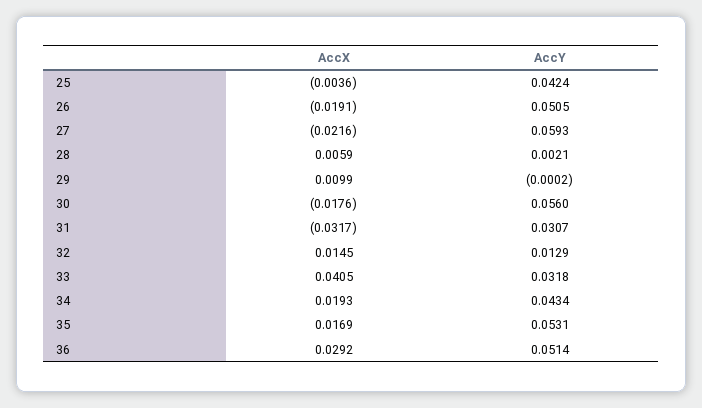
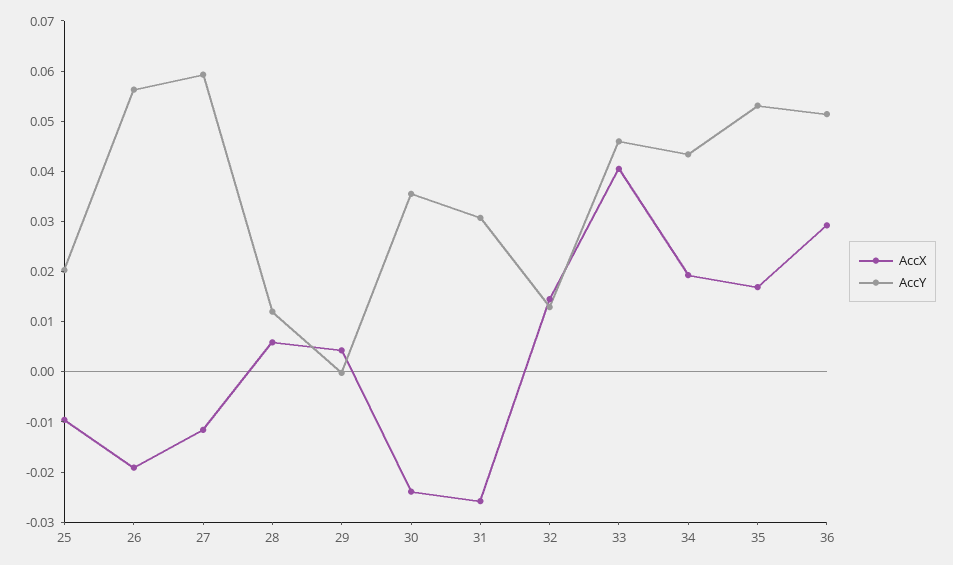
AccX, 25: -0.0036 -> -0.01
AccY, 25: 0.0424 -> 0.02
AccY, 26: 0.0505 -> 0.056
AccX, 27: -0.0216 -> -0.012
AccY, 28: 0.0021 -> 0.012
AccX, 29: 0.0099 -> 0.004
AccX, 30: -0.0176 -> -0.024
AccY, 30: 0.056 -> 0.036
AccX, 31: -0.0317 -> -0.026
AccY, 33: 0.0318 -> 0.046

